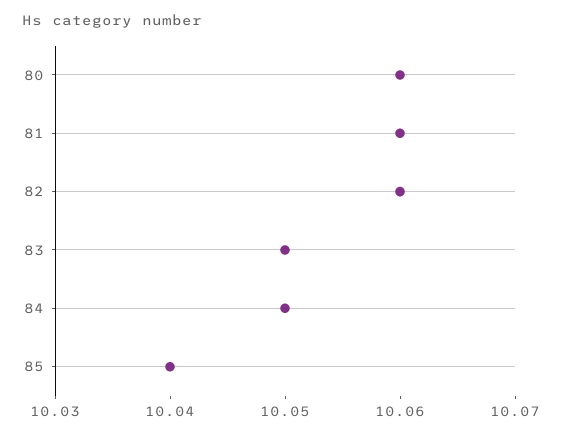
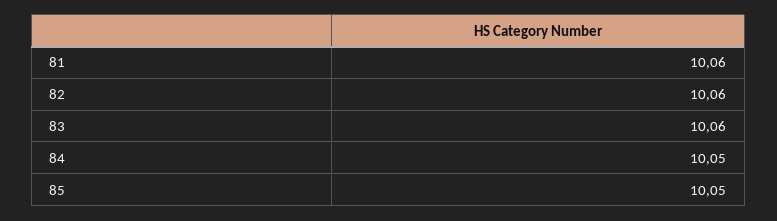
80: 10.06 -> none
83: 10.05 -> 10.06
85: 10.04 -> 10.05

